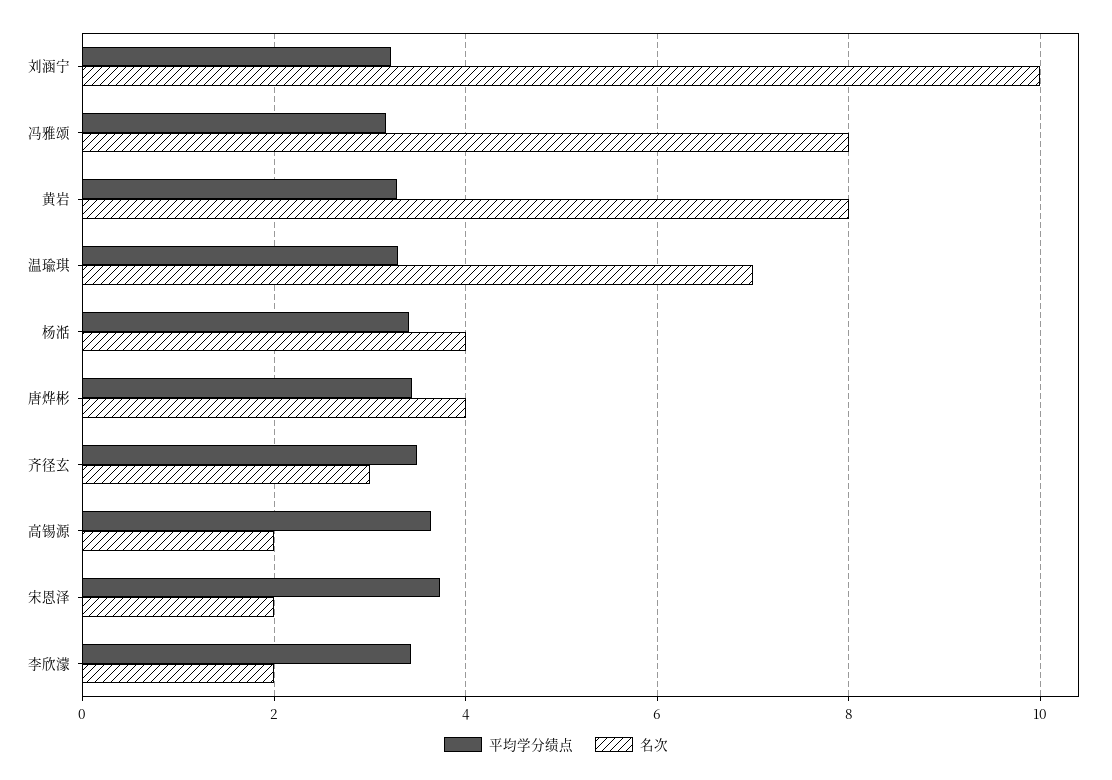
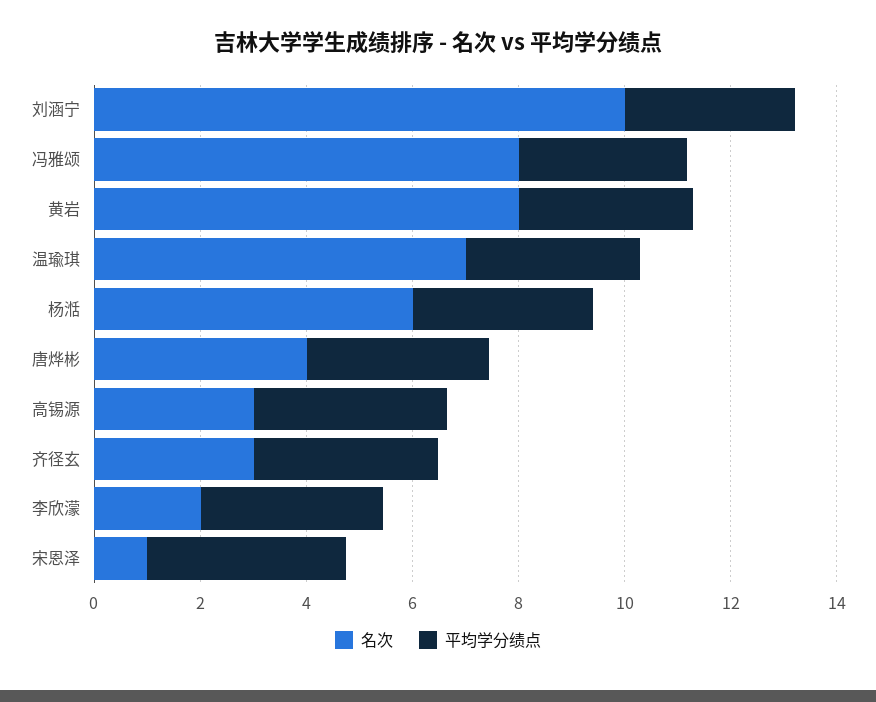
名次, 杨湉: 4 -> 6
名次, 高锡源: 2 -> 3
名次, 宋恩泽: 2 -> 1

